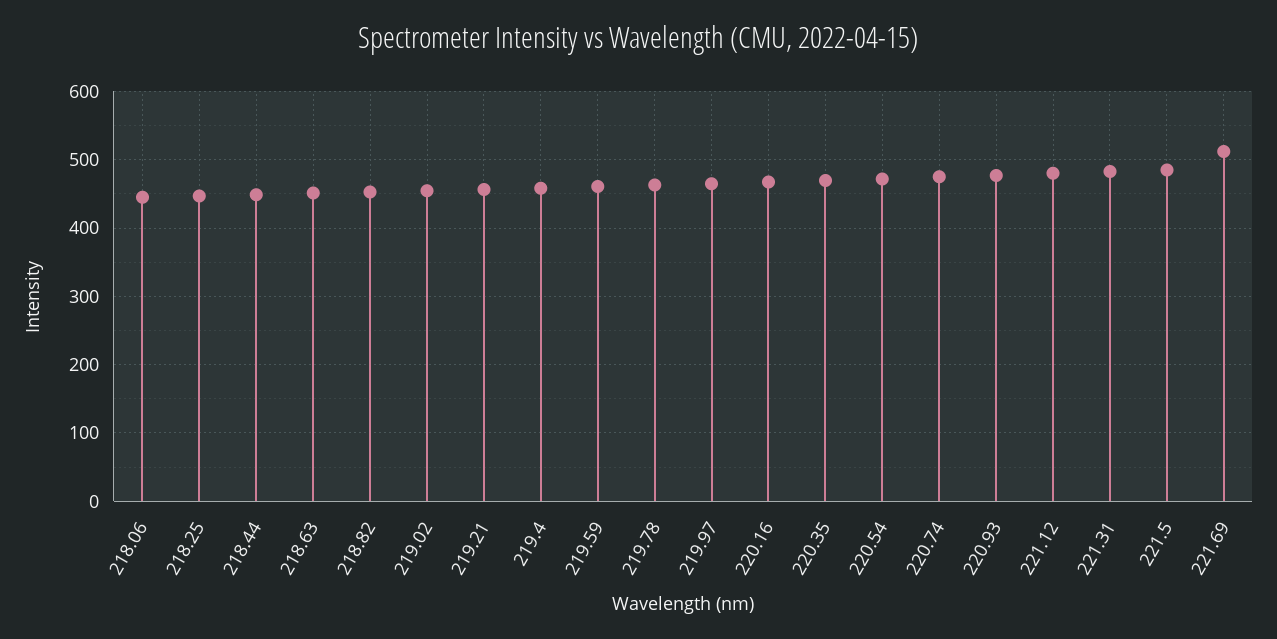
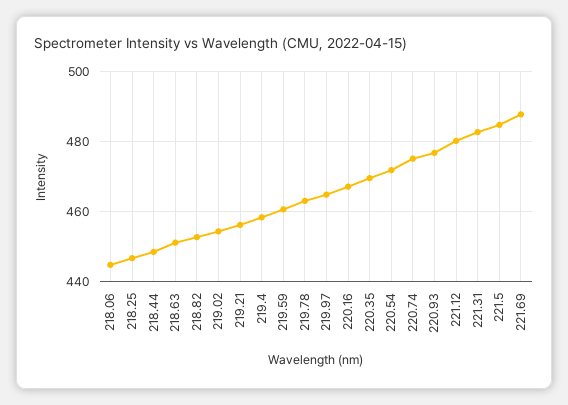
221.69: 510 -> 488

